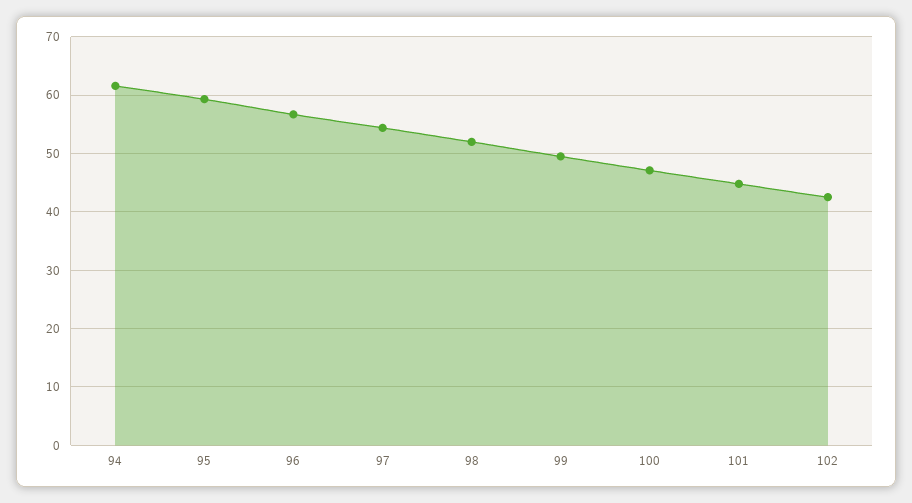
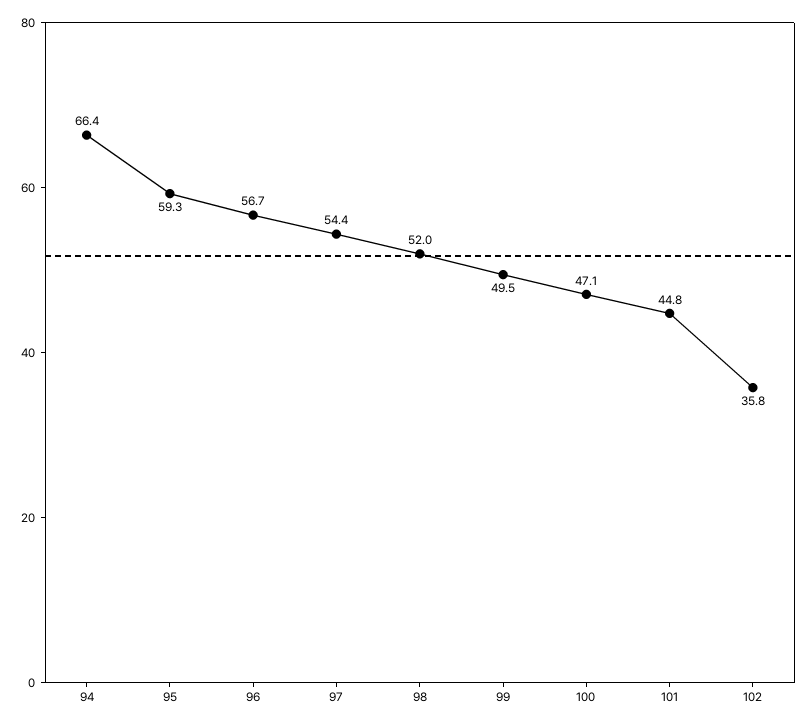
94: 62 -> 66.4
102: 42 -> 35.8

